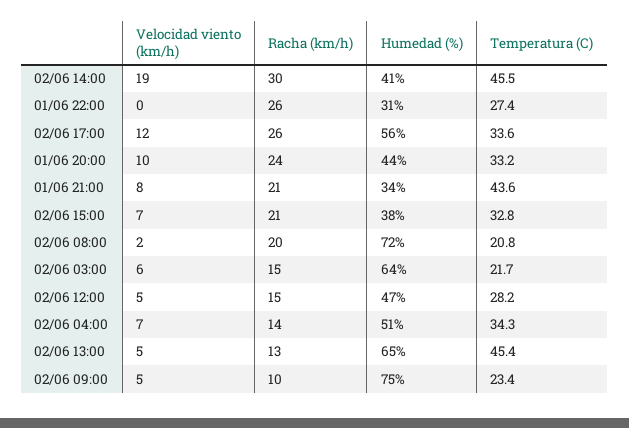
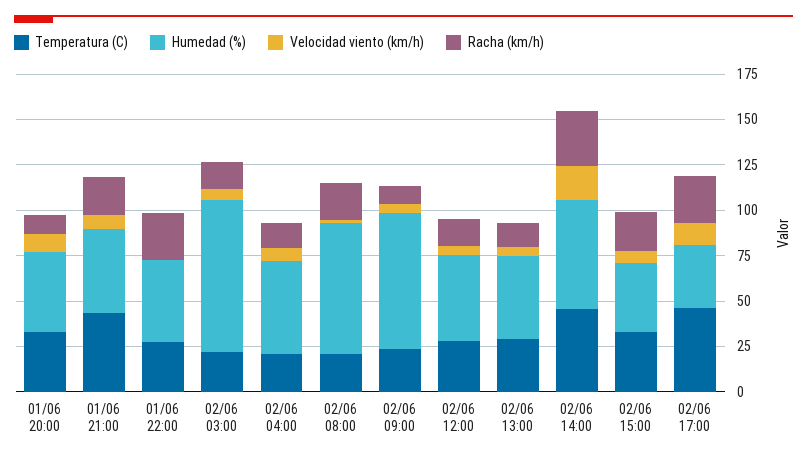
Humedad (%), 02/06 14:00: 41 -> 60
Humedad (%), 01/06 22:00: 31 -> 45
Humedad (%), 02/06 17:00: 56 -> 35
Temperatura (C), 02/06 17:00: 33.6 -> 45
Racha (km/h), 01/06 20:00: 24 -> 10
Humedad (%), 01/06 21:00: 34 -> 45
Humedad (%), 02/06 03:00: 64 -> 85
Temperatura (C), 02/06 04:00: 34.3 -> 20
Humedad (%), 02/06 13:00: 65 -> 45
Temperatura (C), 02/06 13:00: 45.4 -> 30

